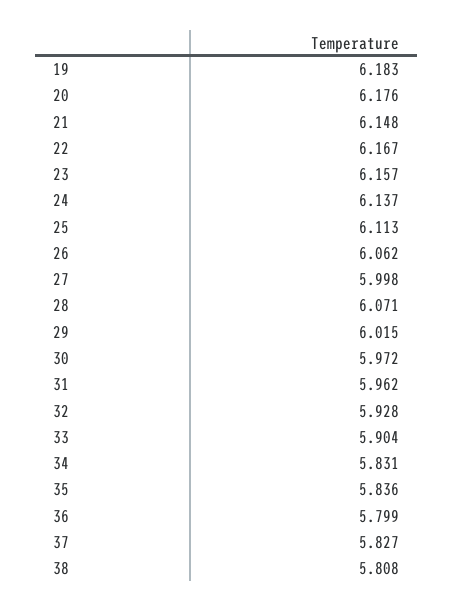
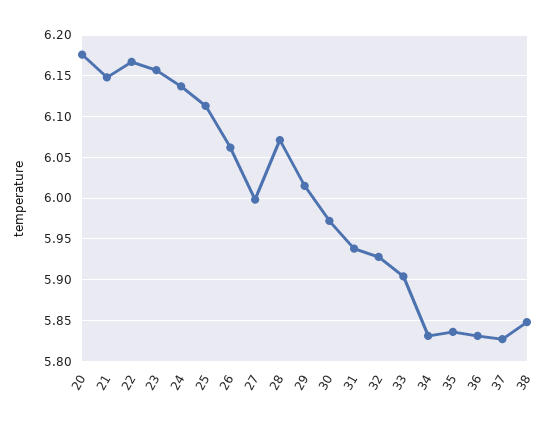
19: 6.183 -> none
31: 5.962 -> 5.94
36: 5.799 -> 5.83
38: 5.808 -> 5.85

